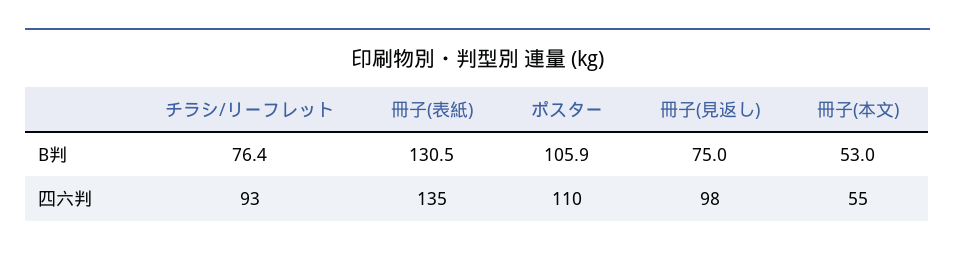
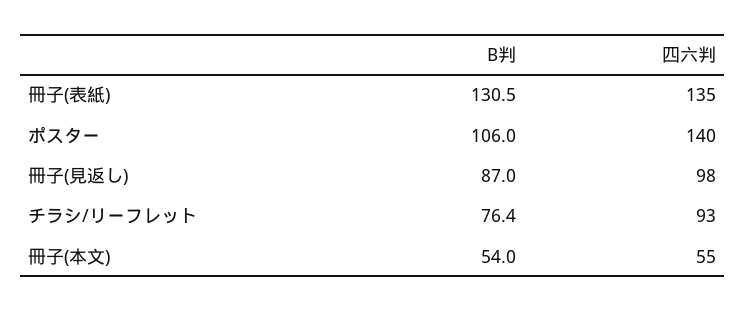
ポスター, B判: 105.9 -> 106
冊子(見返し), B判: 75 -> 87
冊子(本文), B判: 53 -> 54
ポスター, 四六判: 110 -> 140

